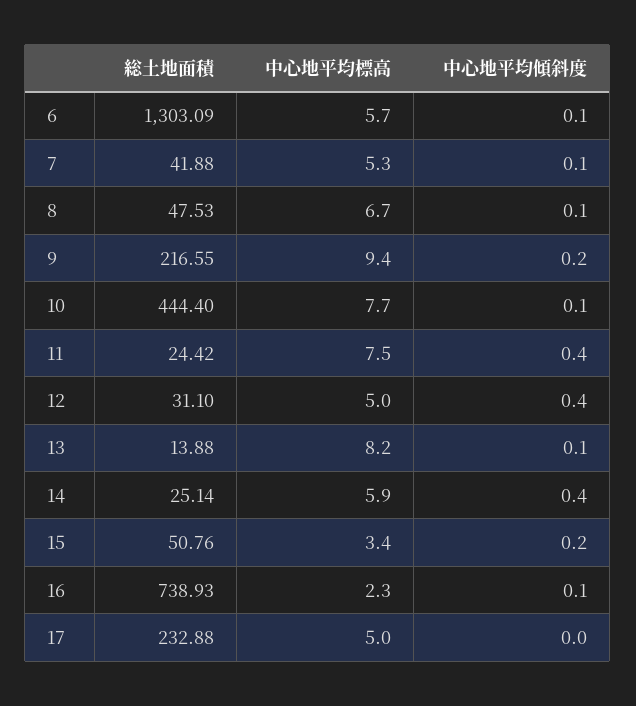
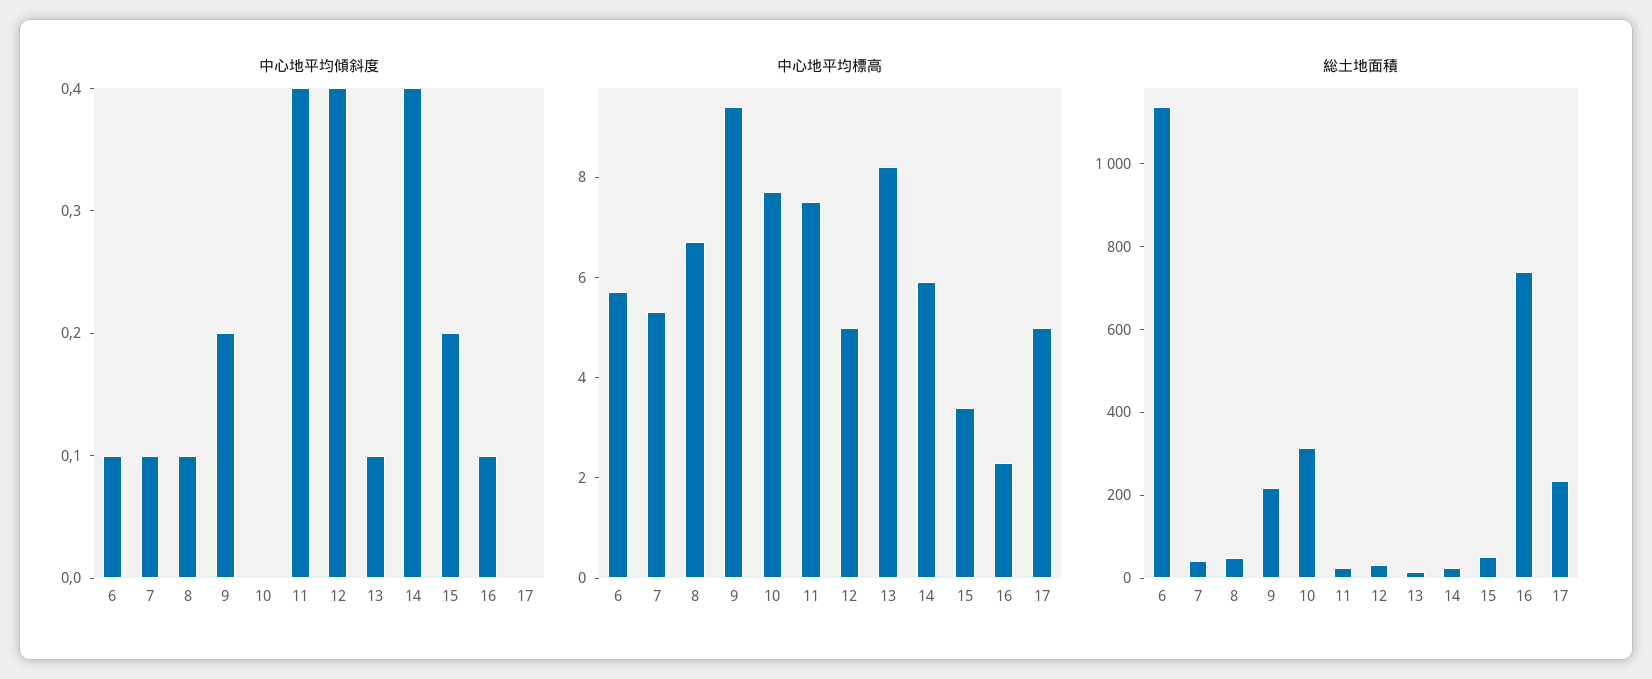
総土地面積, 6: 1303.09 -> 1150
総土地面積, 10: 444.4 -> 300
中心地平均傾斜度, 10: 0.1 -> 0

